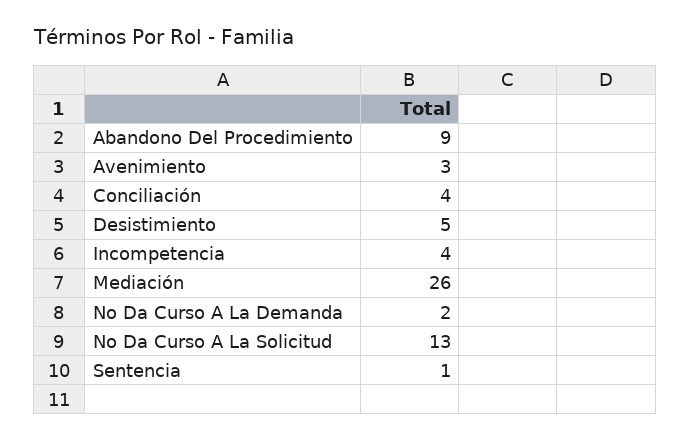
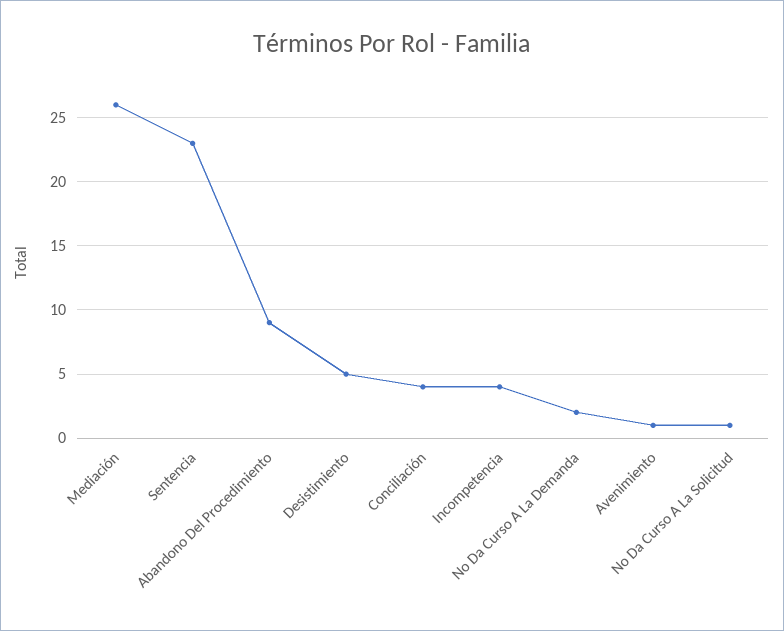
Avenimiento: 3 -> 1
No Da Curso A La Solicitud: 13 -> 1
Sentencia: 1 -> 23

